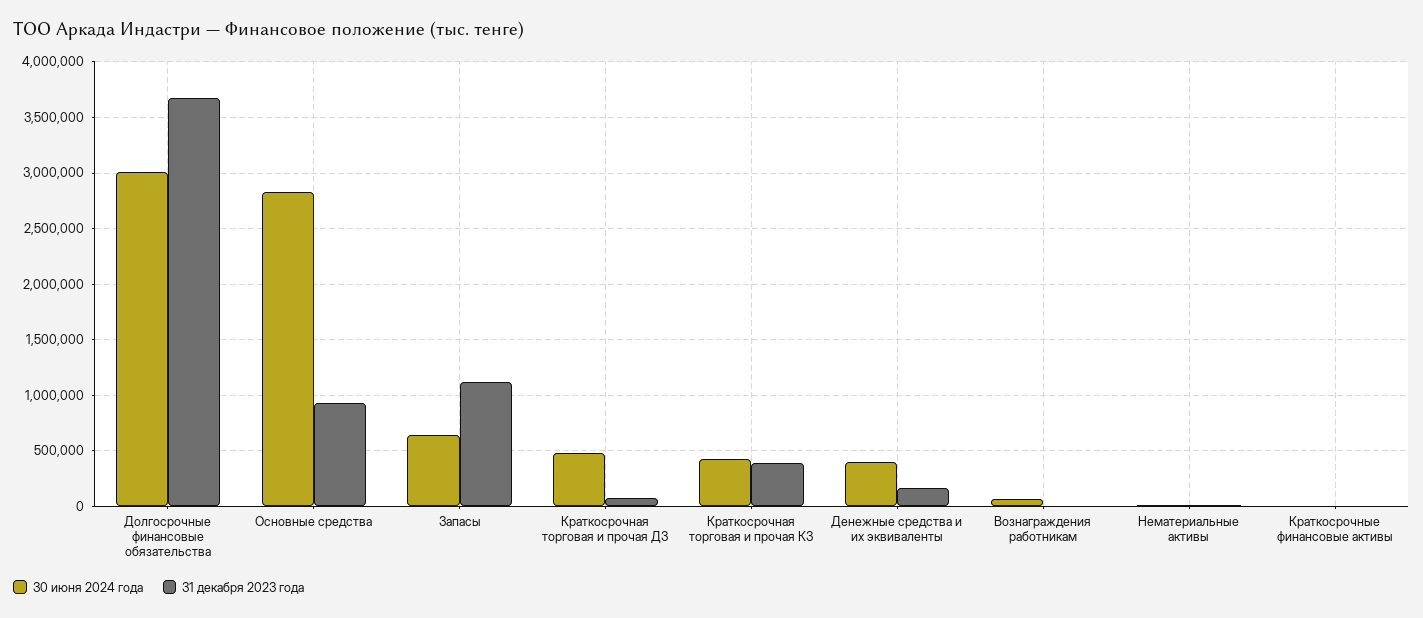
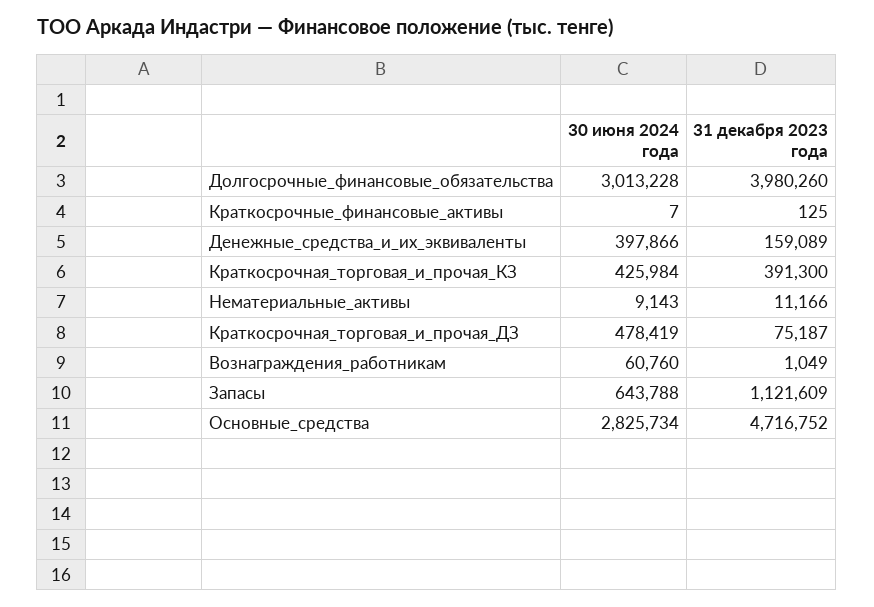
31 декабря 2023 года, Долгосрочные финансовые обязательства: 3700000 -> 3980260
31 декабря 2023 года, Основные средства: 900000 -> 4716752

